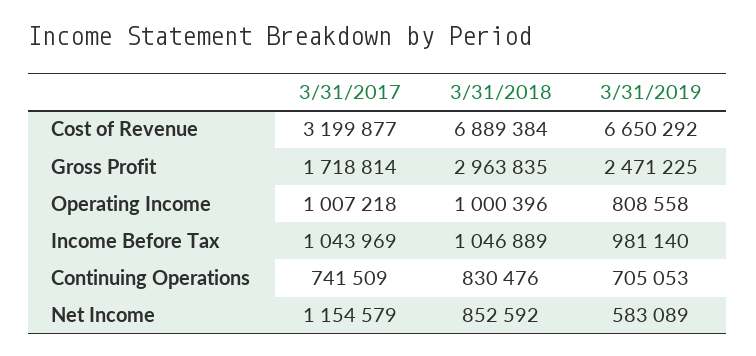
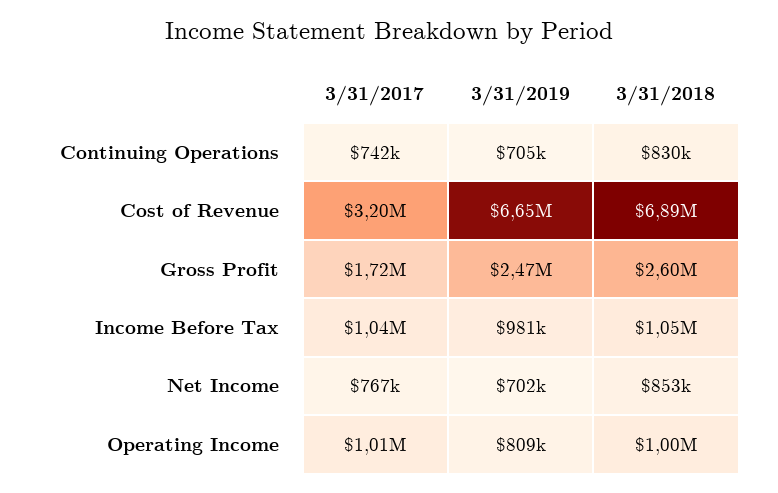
3/31/2018, Gross Profit: 2963835 -> 2600000
3/31/2017, Net Income: 1154579 -> 767000
3/31/2019, Net Income: 583089 -> 702000

